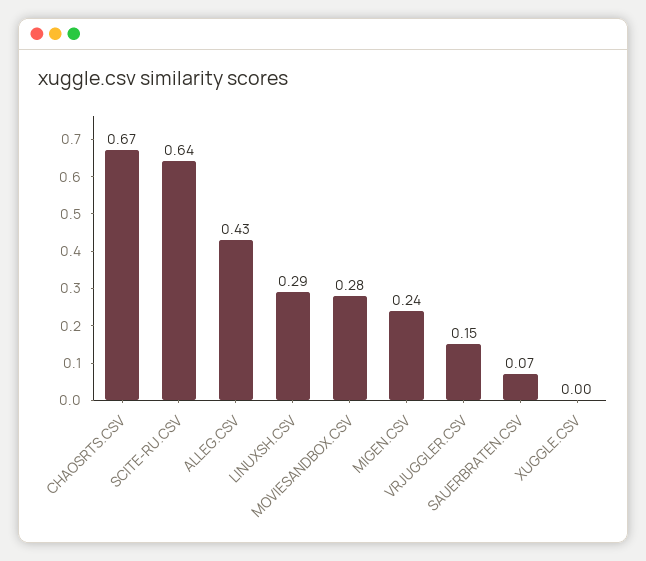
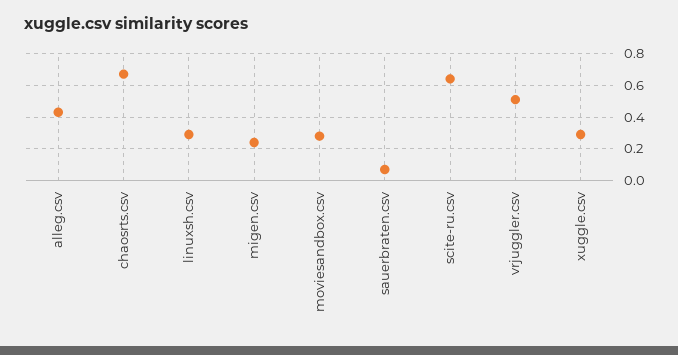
VRJUGGLER.CSV: 0.15 -> 0.5
XUGGLE.CSV: 0 -> 0.3

